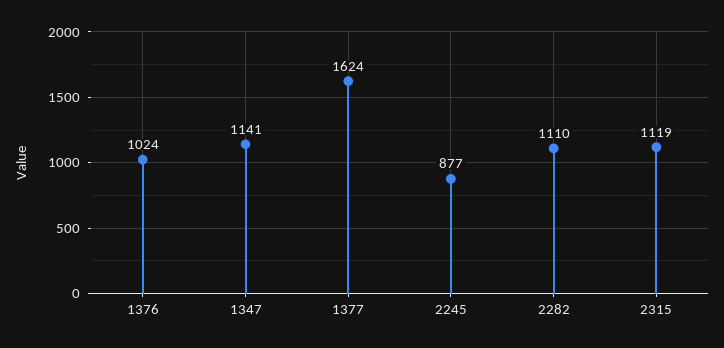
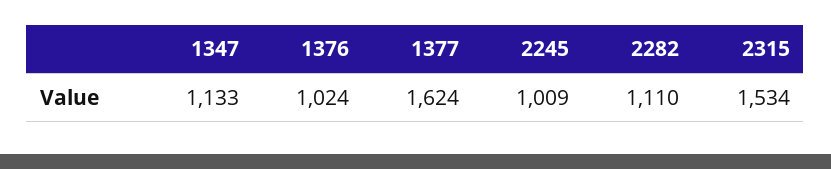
1347: 1141 -> 1133
2245: 877 -> 1009
2315: 1119 -> 1534

